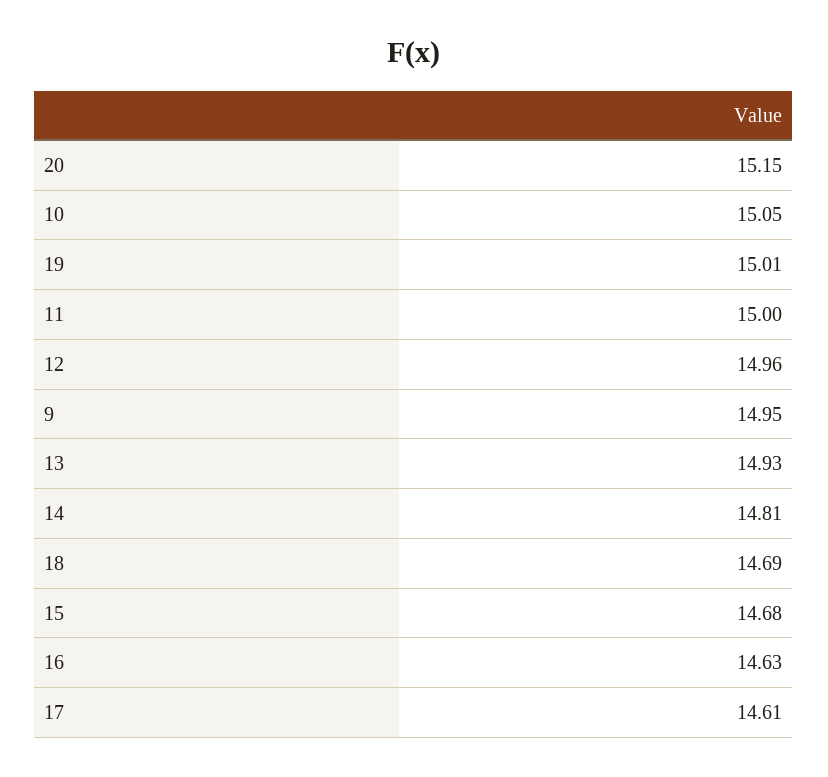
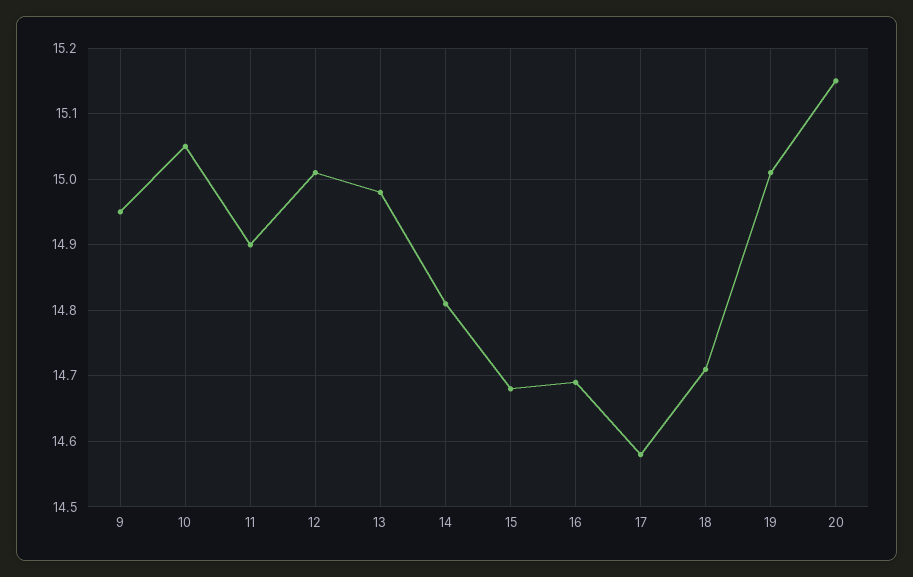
11: 15 -> 14.9
12: 14.96 -> 15.01
13: 14.93 -> 14.98
18: 14.69 -> 14.71
16: 14.63 -> 14.69
17: 14.61 -> 14.58

